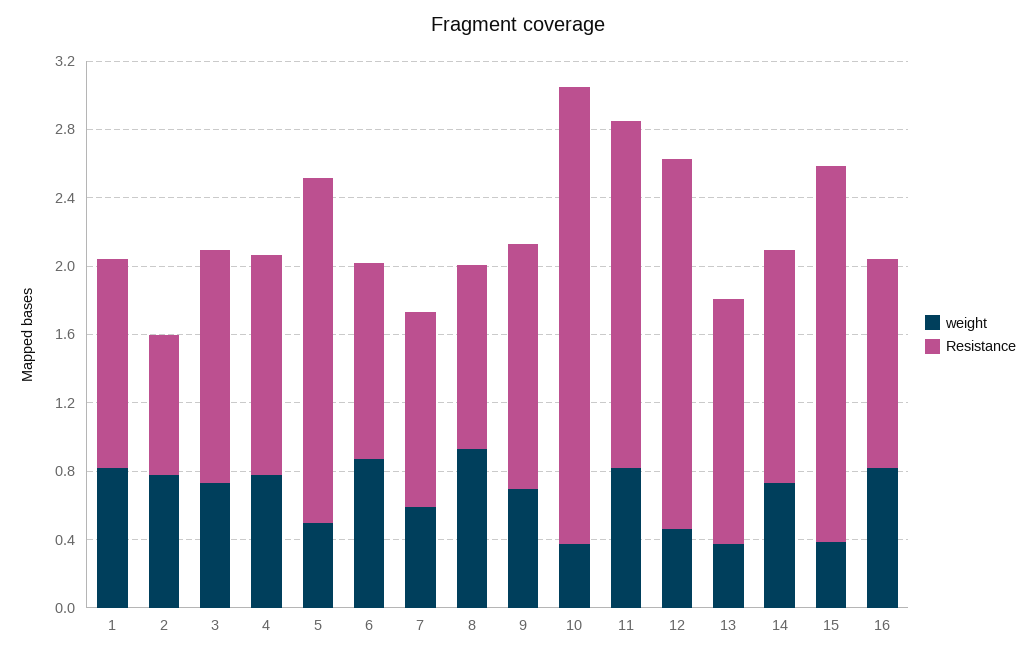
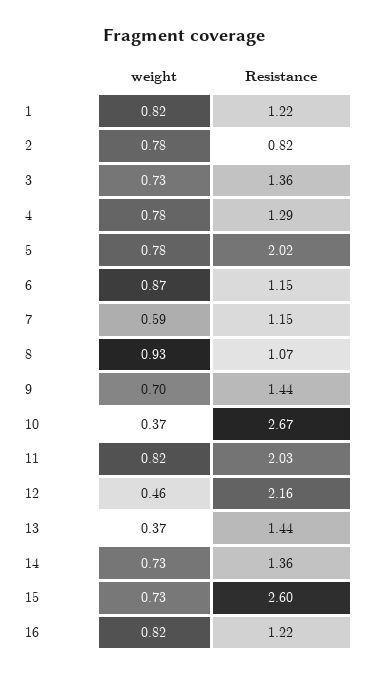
weight, 5: 0.5 -> 0.78
weight, 15: 0.4 -> 0.73
Resistance, 15: 2.2 -> 2.6

